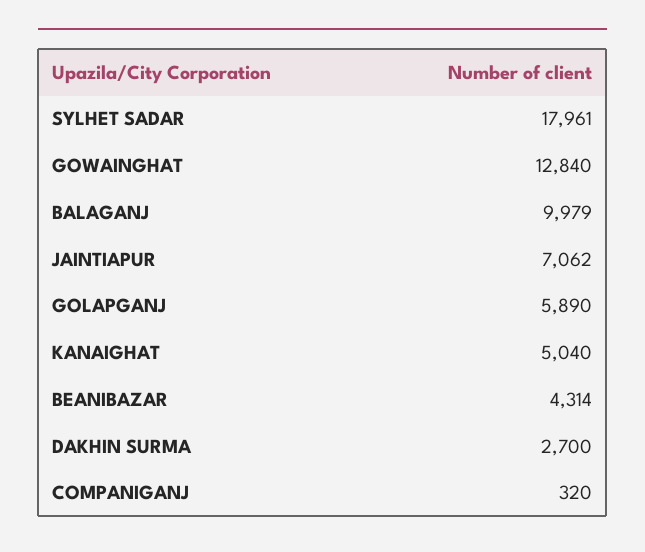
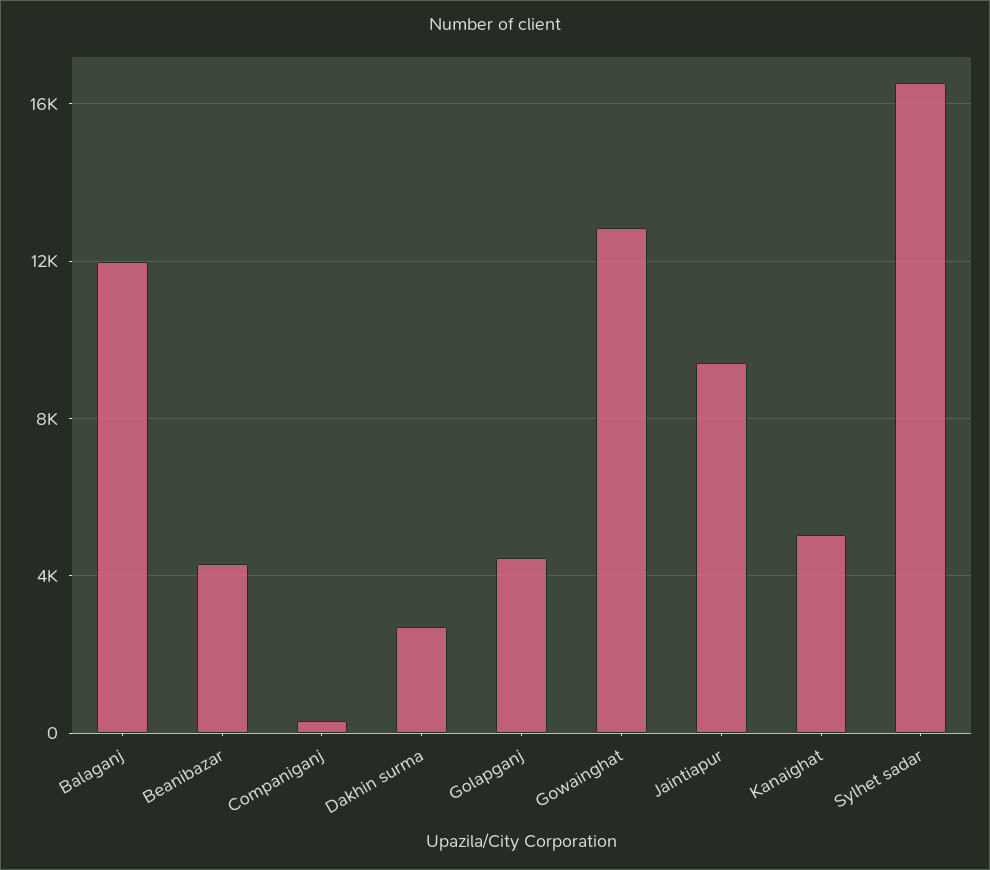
SYLHET SADAR: 17961 -> 16500
BALAGANJ: 9979 -> 12000
JAINTIAPUR: 7062 -> 9500
GOLAPGANJ: 5890 -> 4500

